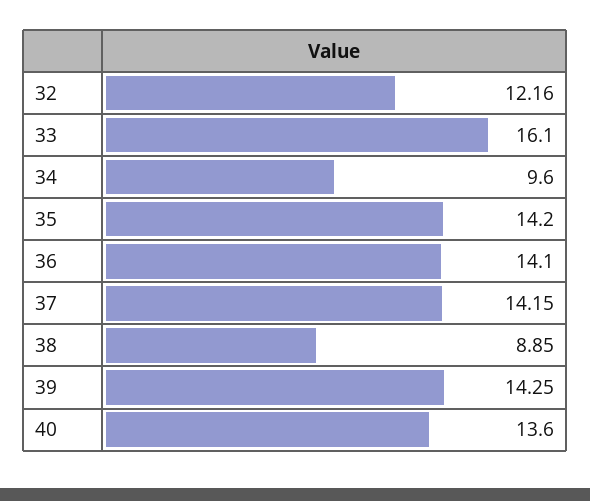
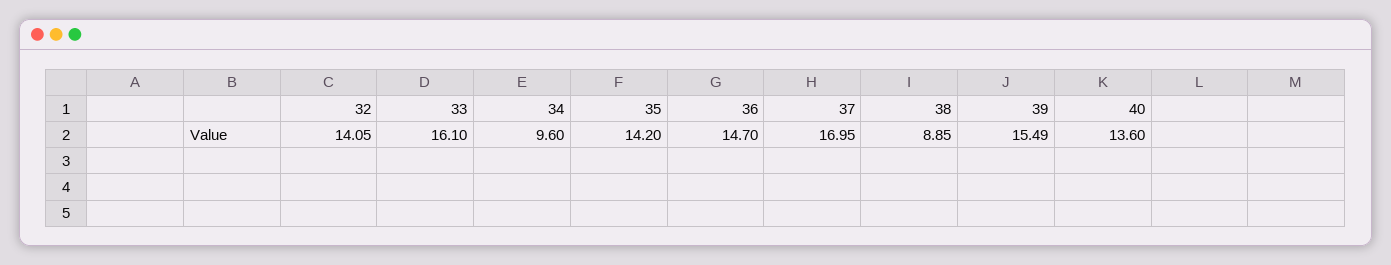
32: 12.16 -> 14.05
36: 14.1 -> 14.7
37: 14.15 -> 16.95
39: 14.25 -> 15.49

